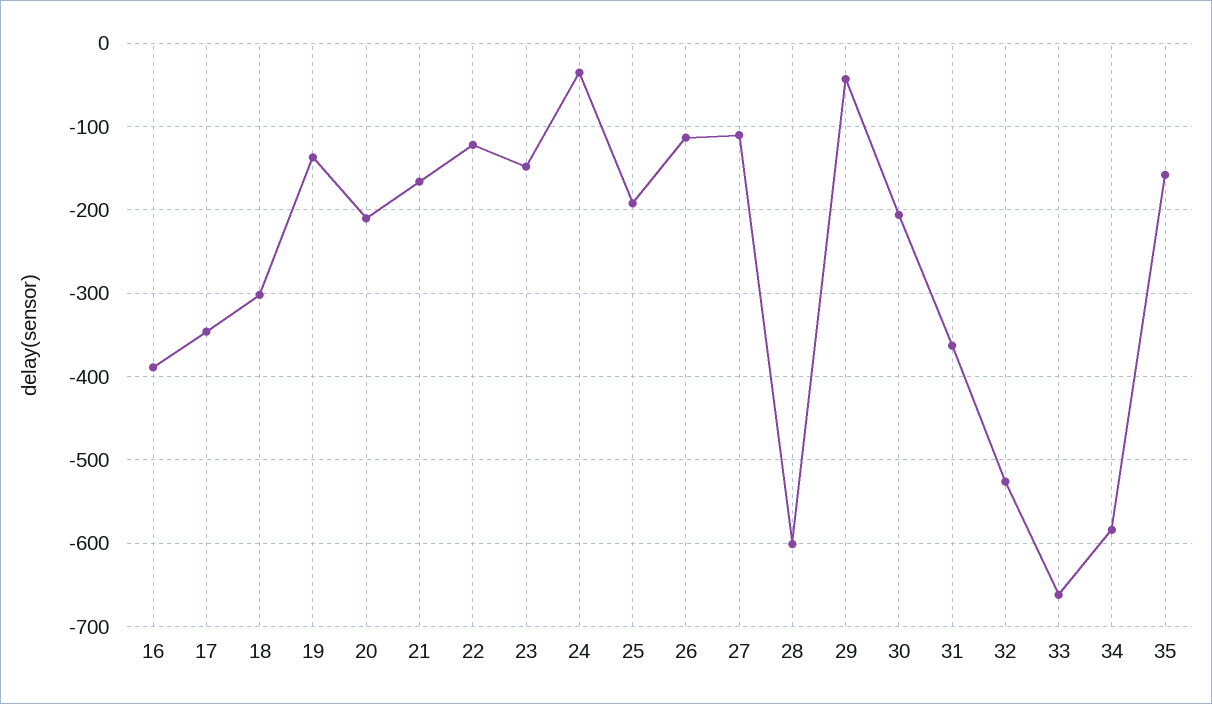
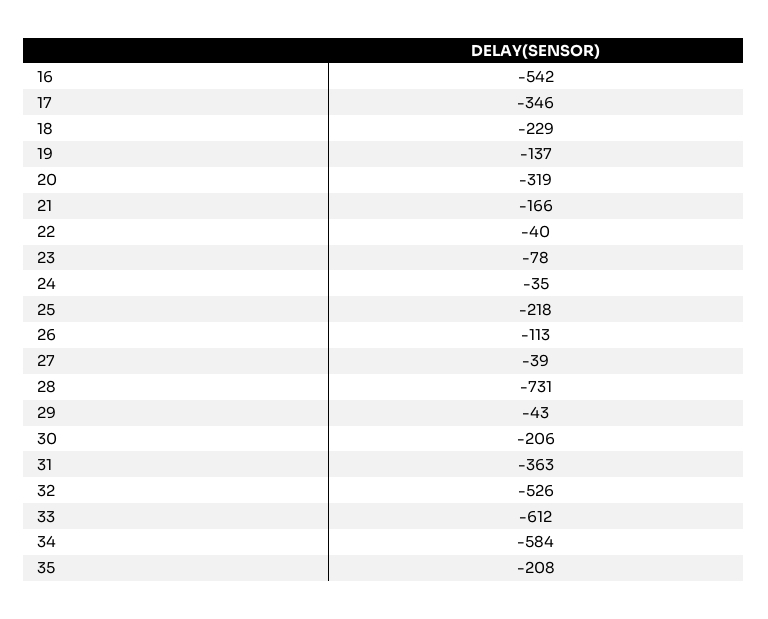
16: -390 -> -542
18: -300 -> -229
20: -210 -> -319
22: -120 -> -40
23: -150 -> -78
25: -190 -> -218
27: -110 -> -39
28: -600 -> -731
33: -660 -> -612
35: -160 -> -208

